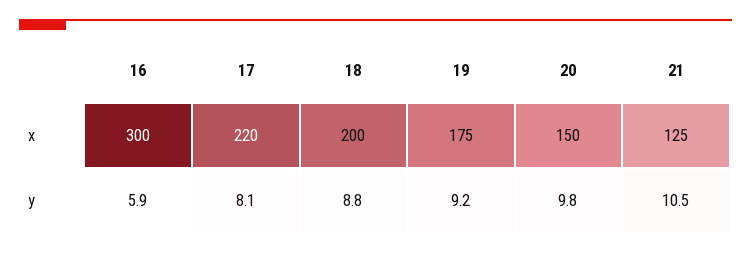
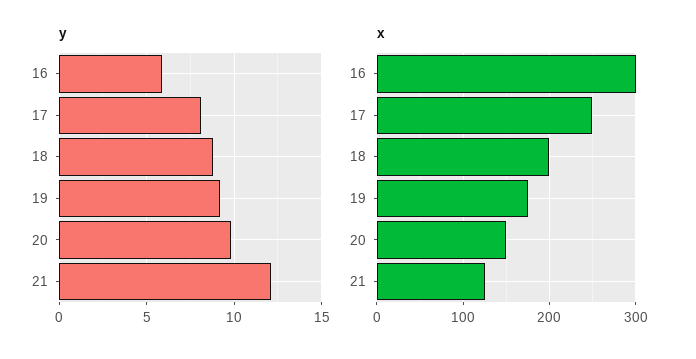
x, 17: 220 -> 250
y, 21: 10.5 -> 12

